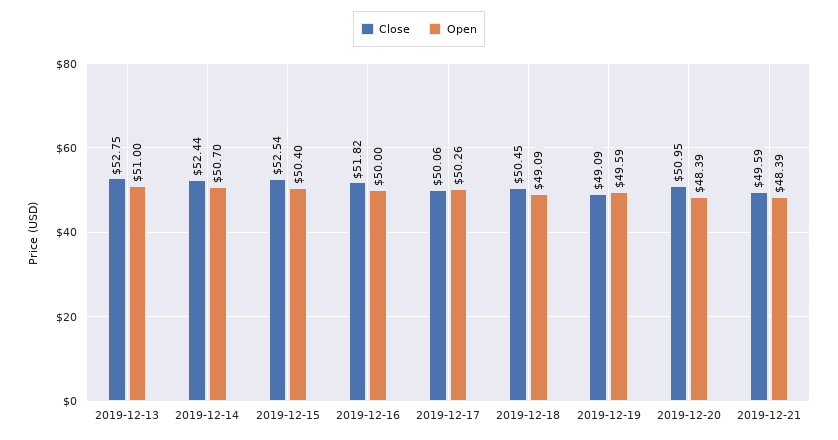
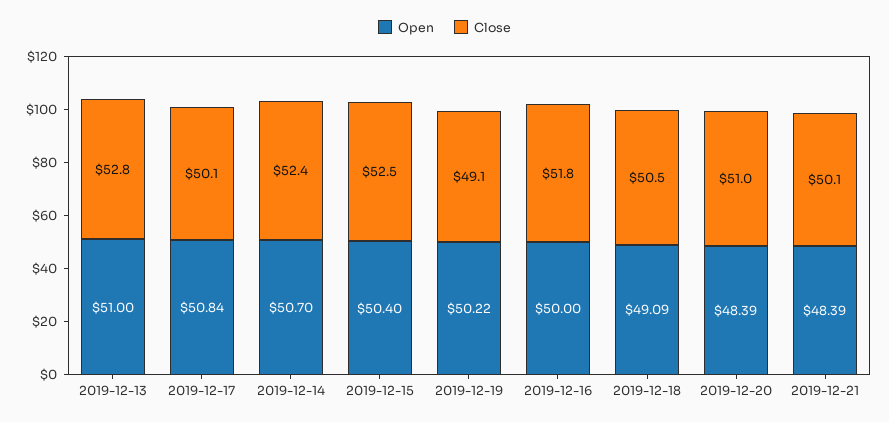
Open, 2019-12-17: 50.26 -> 50.84
Open, 2019-12-19: 49.59 -> 50.22
Close, 2019-12-21: 49.59 -> 50.1

